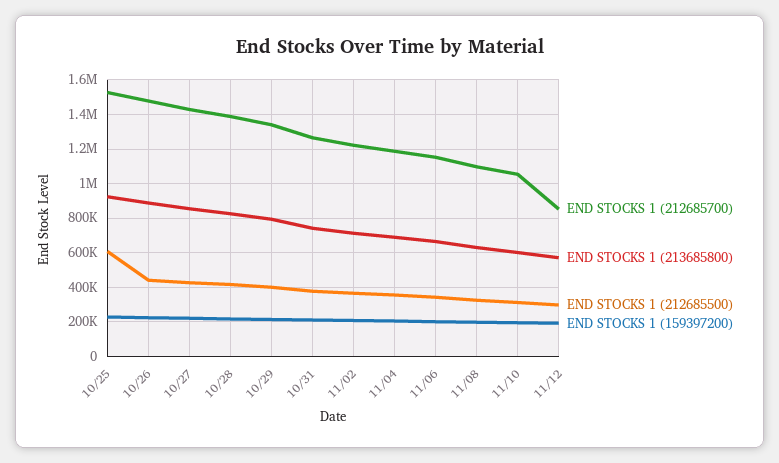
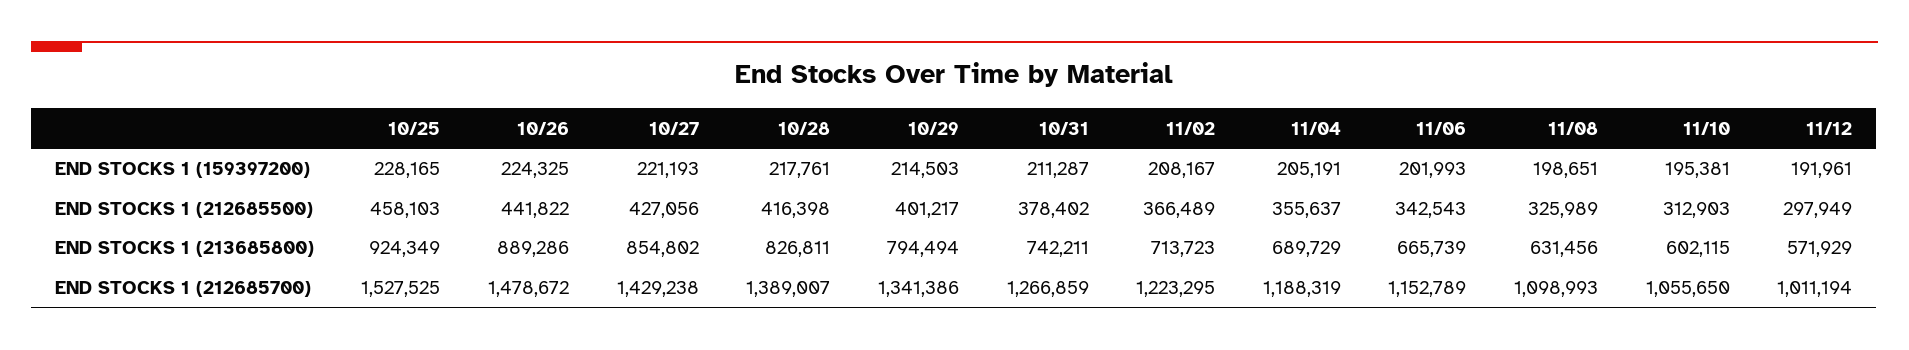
END STOCKS 1 (212685500), 10/25: 600000 -> 458103
END STOCKS 1 (212685700), 11/12: 850000 -> 1011194

